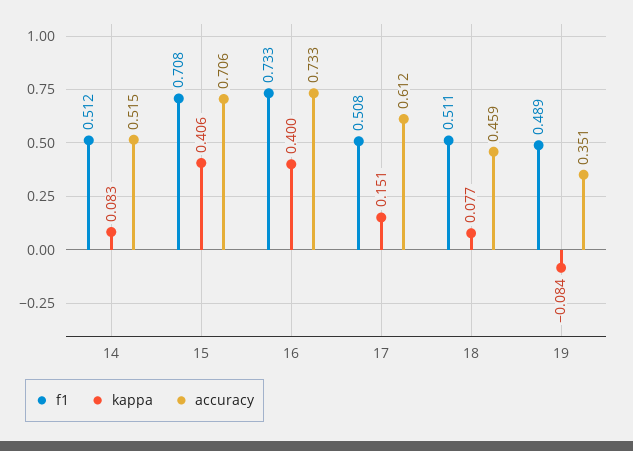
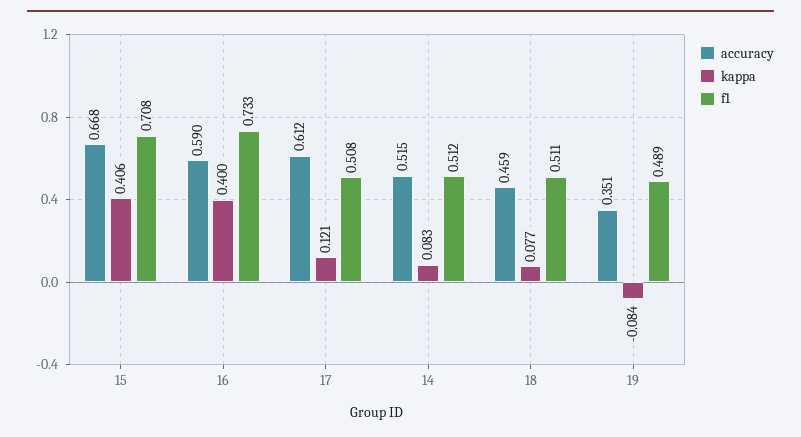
accuracy, 15: 0.706 -> 0.668
accuracy, 16: 0.733 -> 0.59
kappa, 17: 0.151 -> 0.121

